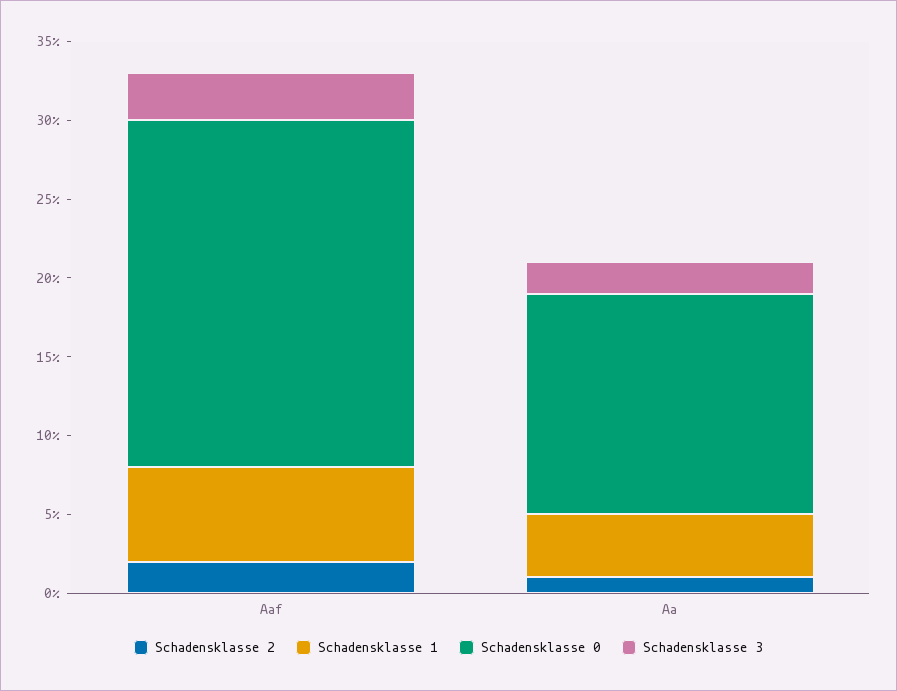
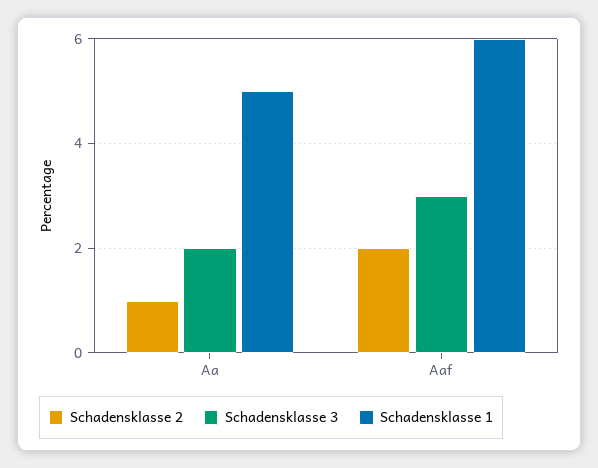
Schadensklasse 0, Aaf: 22 -> none
Schadensklasse 1, Aa: 4 -> 5
Schadensklasse 0, Aa: 14 -> none

